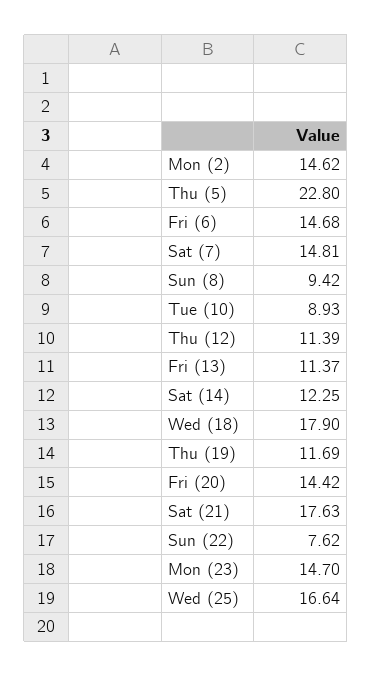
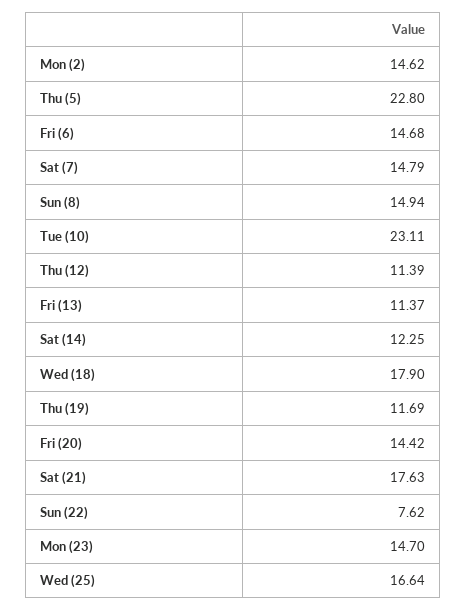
Sat (7): 14.81 -> 14.79
Sun (8): 9.42 -> 14.94
Tue (10): 8.93 -> 23.11

